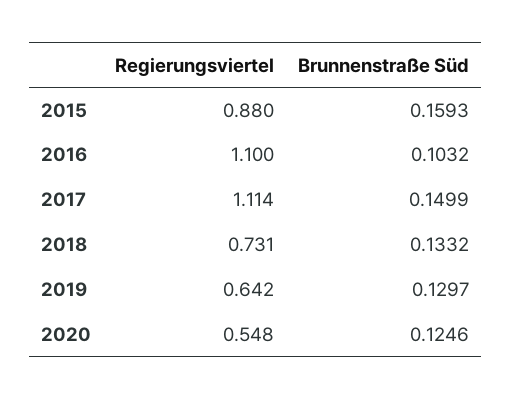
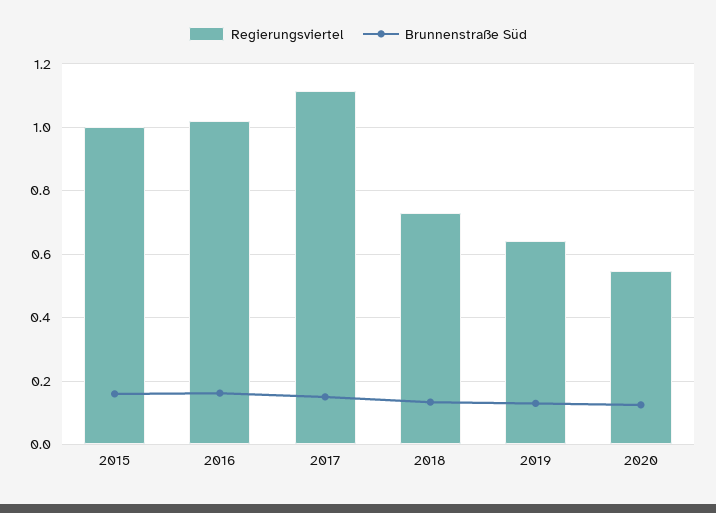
Regierungsviertel, 2015: 0.88 -> 1
Regierungsviertel, 2016: 1.1 -> 1.02
Brunnenstraße Süd, 2016: 0.1032 -> 0.16

